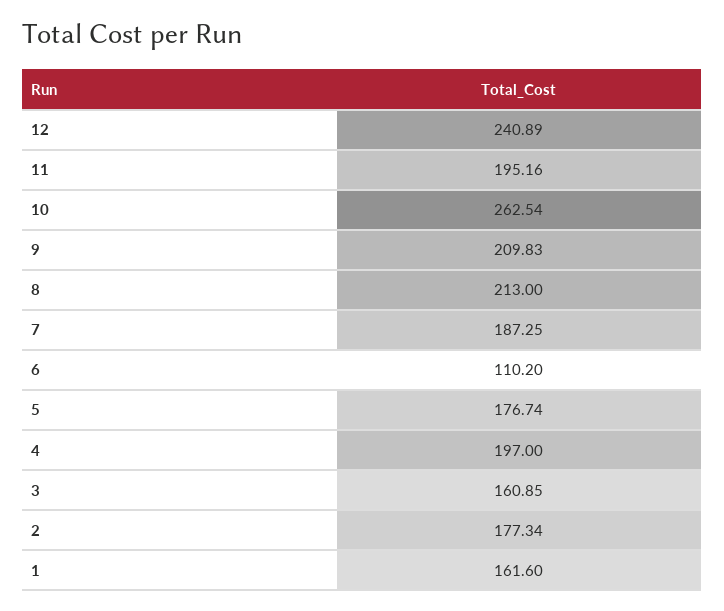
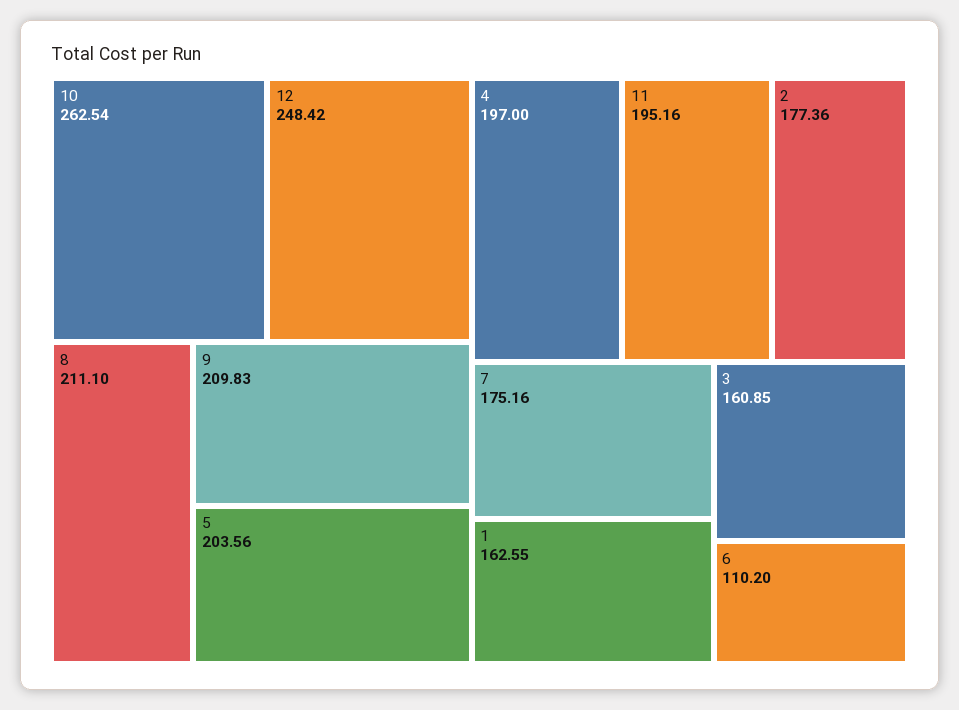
12: 240.89 -> 248.42
8: 213 -> 211.1
7: 187.25 -> 175.16
5: 176.74 -> 203.56
2: 177.34 -> 177.36
1: 161.6 -> 162.55

